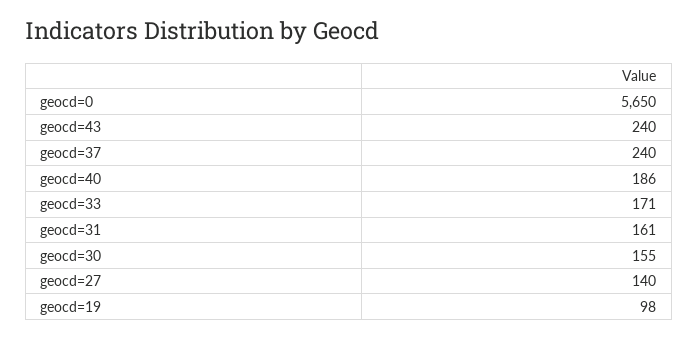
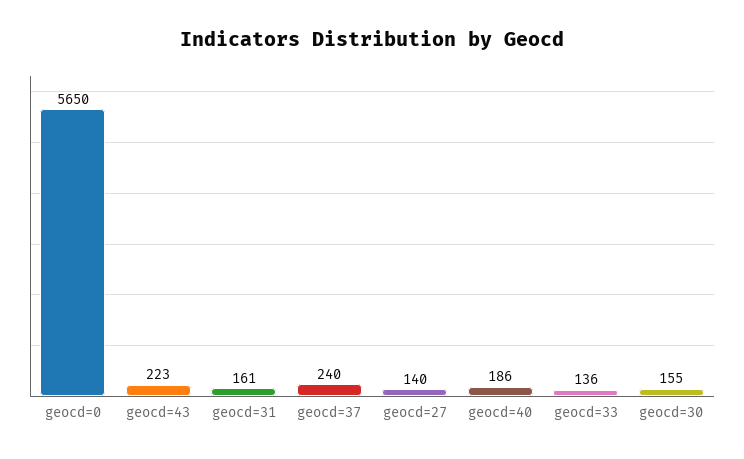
geocd=43: 240 -> 223
geocd=33: 171 -> 136
geocd=19: 98 -> none

